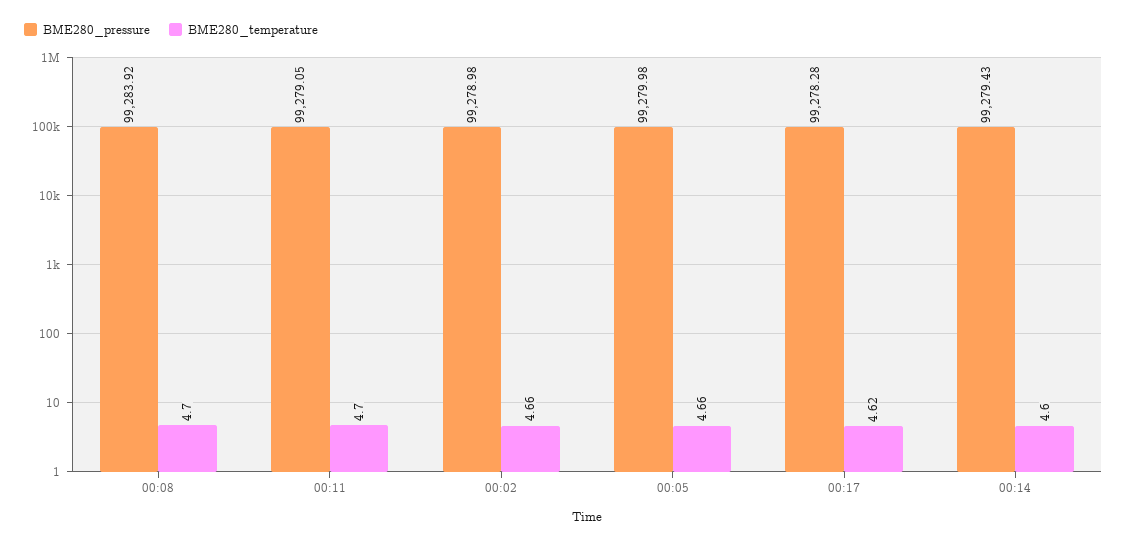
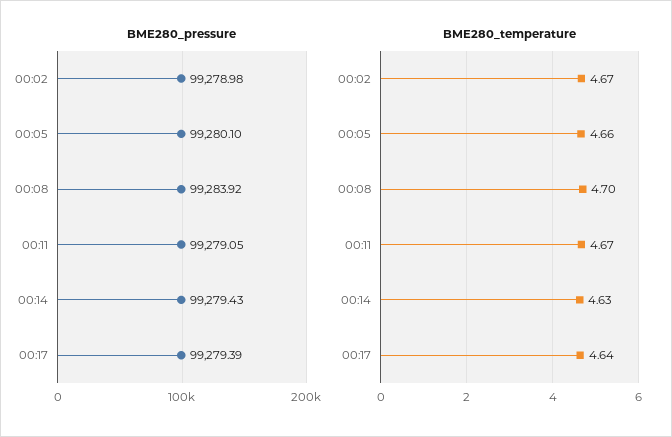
BME280_temperature, 00:11: 4.7 -> 4.67
BME280_temperature, 00:02: 4.66 -> 4.67
BME280_pressure, 00:05: 99279.98 -> 99280.1
BME280_pressure, 00:17: 99278.28 -> 99279.39
BME280_temperature, 00:17: 4.62 -> 4.64
BME280_temperature, 00:14: 4.6 -> 4.63

